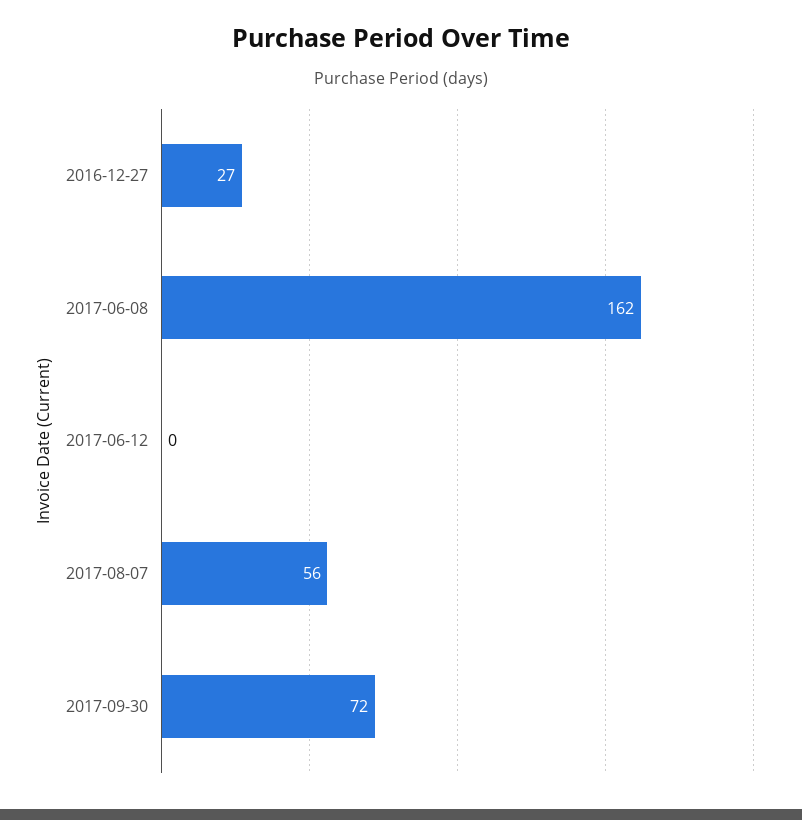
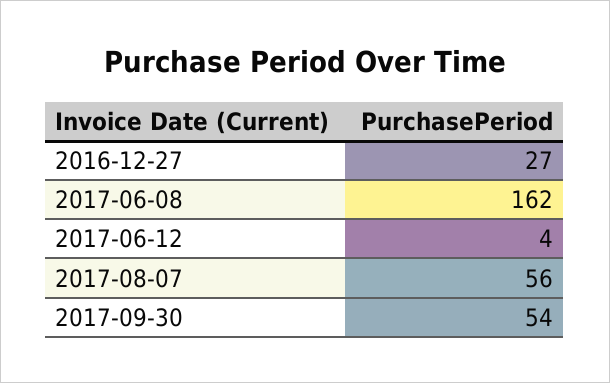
2017-06-12: 0 -> 4
2017-09-30: 72 -> 54

